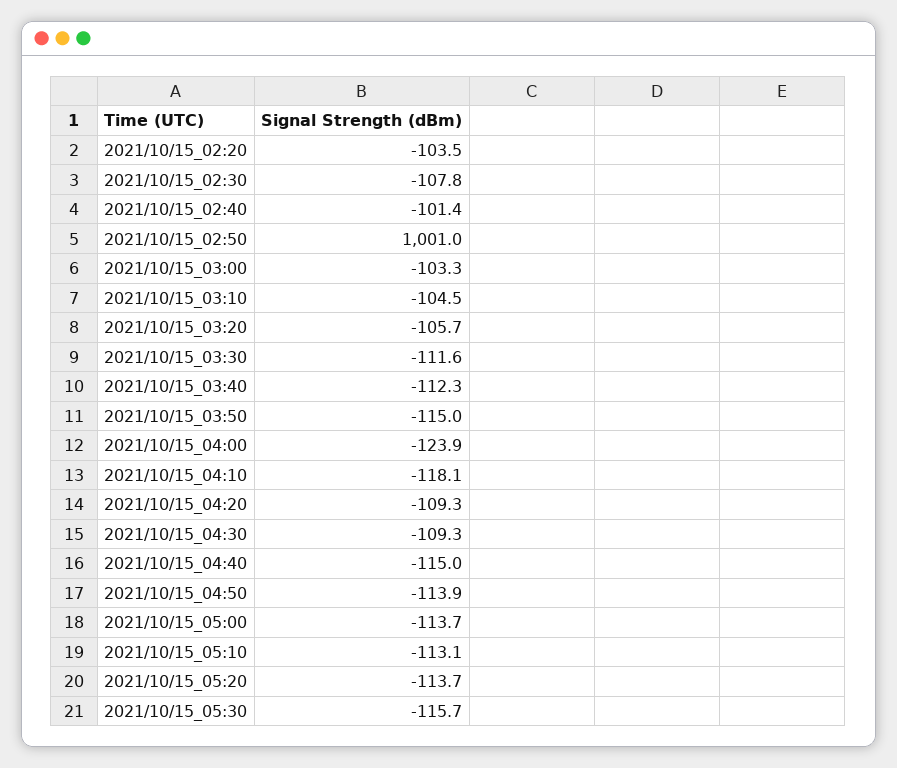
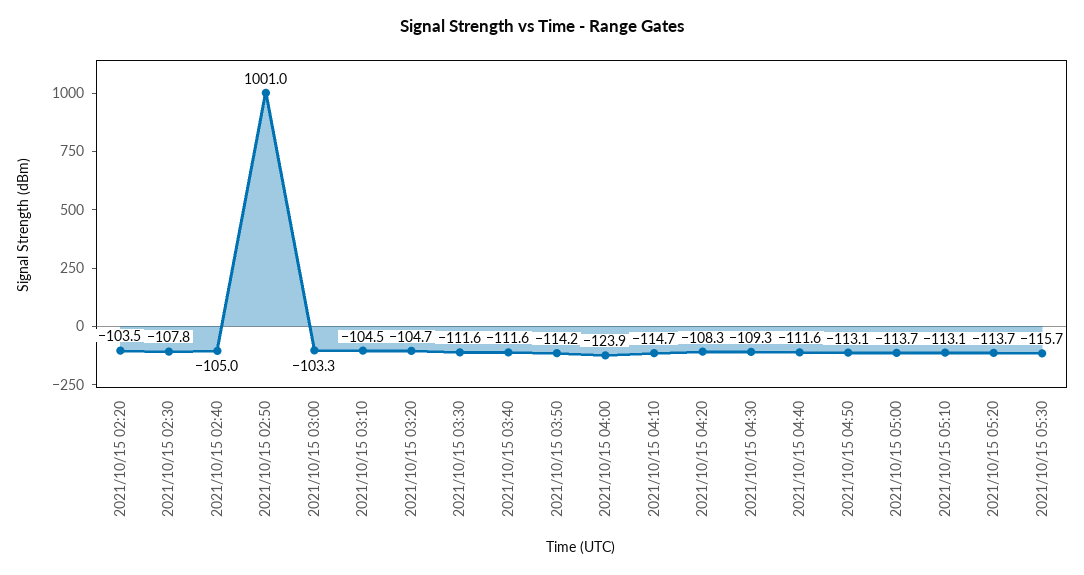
2021/10/15_02:40: -101.4 -> -105
2021/10/15_03:20: -105.7 -> -104.7
2021/10/15_03:40: -112.3 -> -111.6
2021/10/15_03:50: -115 -> -114.2
2021/10/15_04:10: -118.1 -> -114.7
2021/10/15_04:20: -109.3 -> -108.3
2021/10/15_04:40: -115 -> -111.6
2021/10/15_04:50: -113.9 -> -113.1

